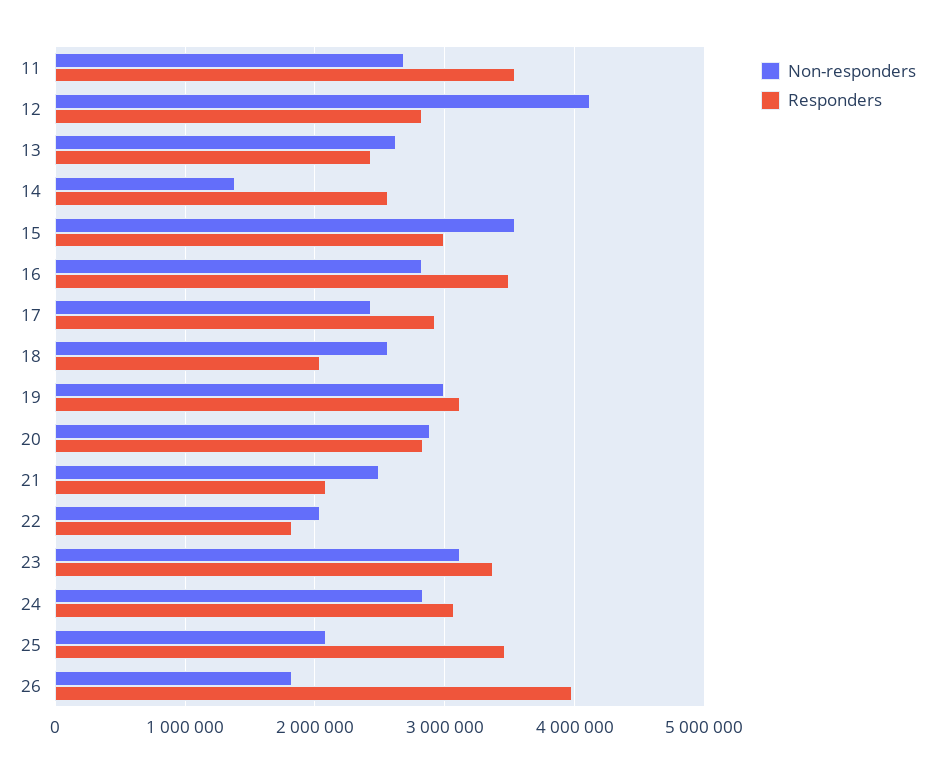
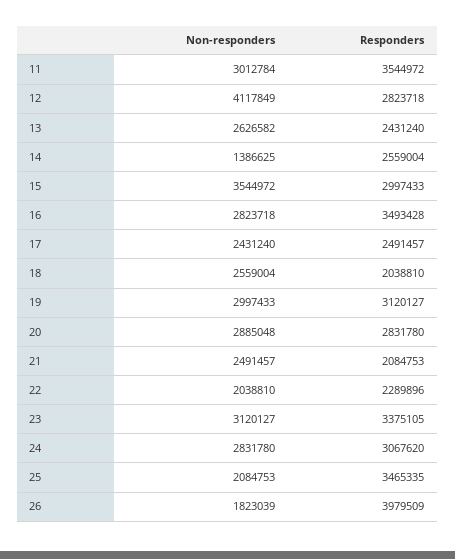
Non-responders, 11: 2700000 -> 3012784
Responders, 17: 2900000 -> 2491457
Responders, 22: 1800000 -> 2289896

